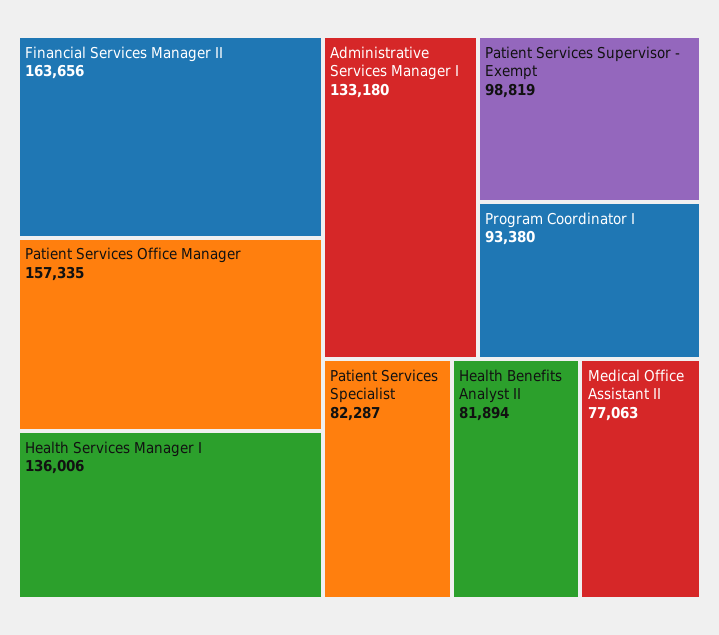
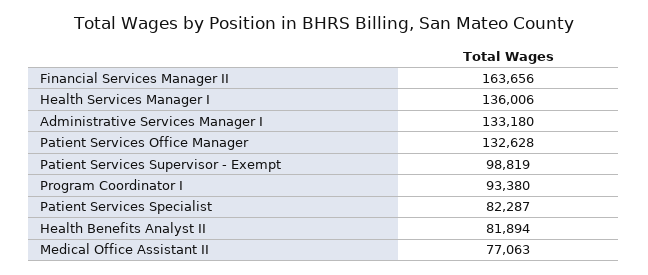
Patient Services Office Manager: 157335 -> 132628

